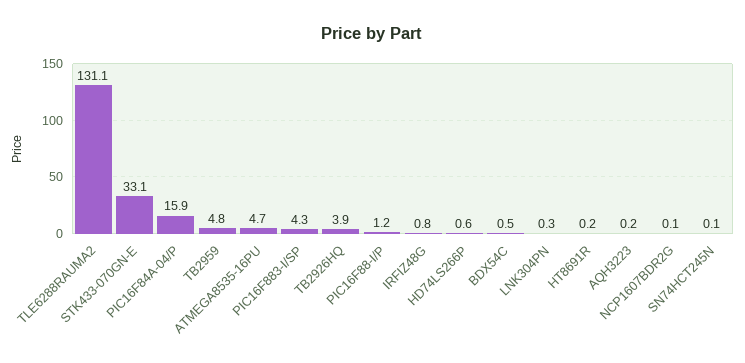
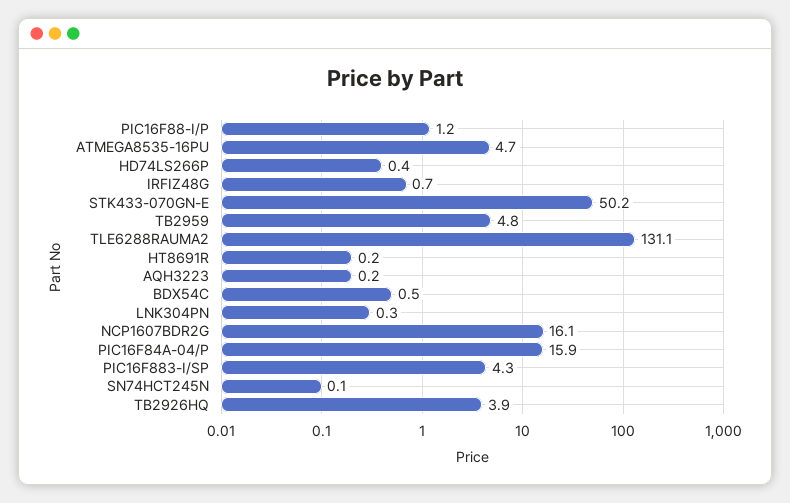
STK433-070GN-E: 33.1 -> 50.2
IRFIZ48G: 0.8 -> 0.7
HD74LS266P: 0.6 -> 0.4
NCP1607BDR2G: 0.1 -> 16.1

